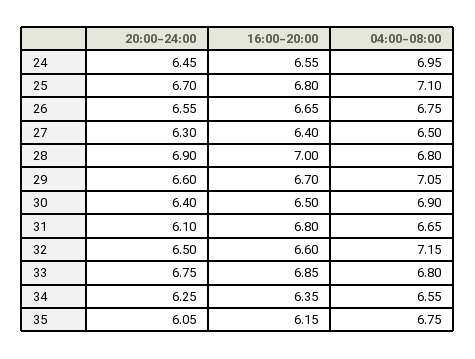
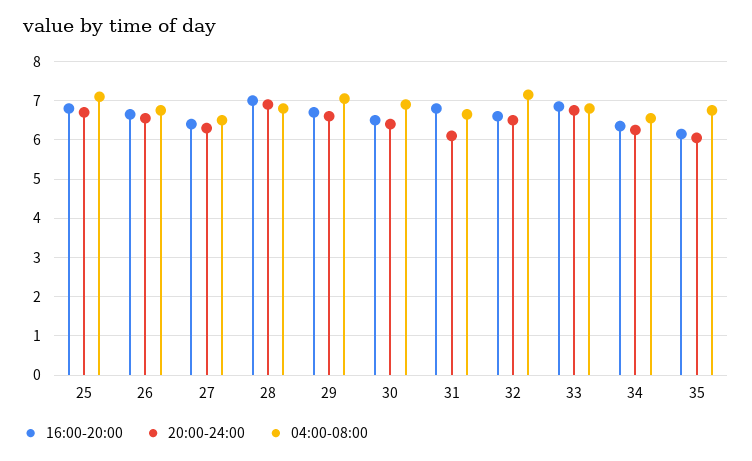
20:00-24:00, 24: 6.45 -> none
16:00-20:00, 24: 6.55 -> none
04:00-08:00, 24: 6.95 -> none

